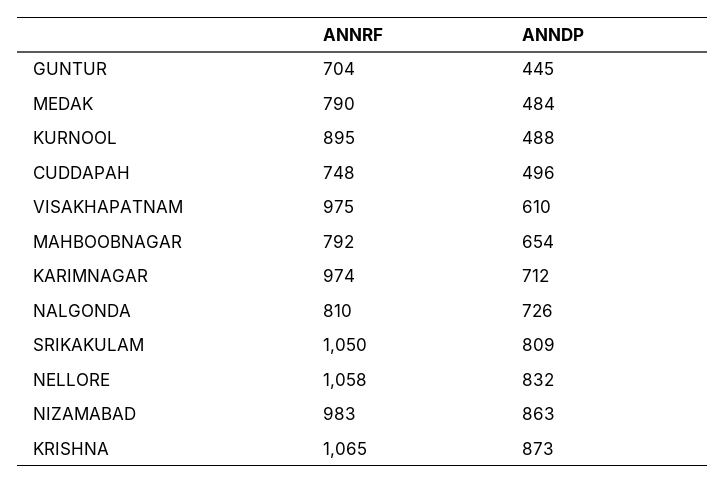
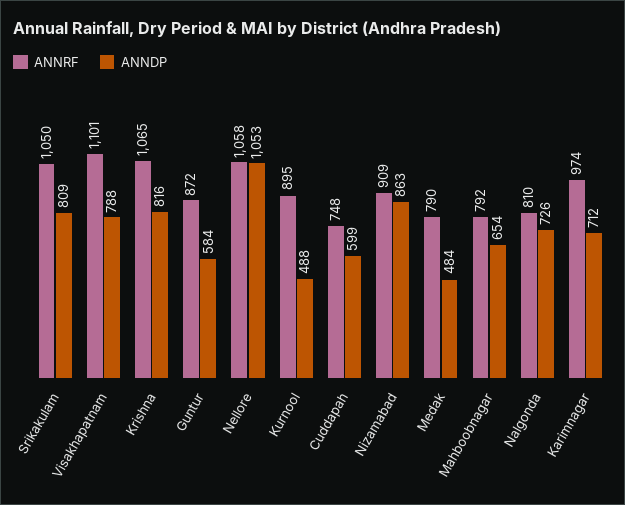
ANNRF, GUNTUR: 704 -> 872
ANNDP, GUNTUR: 445 -> 584
ANNDP, CUDDAPAH: 496 -> 599
ANNRF, VISAKHAPATNAM: 975 -> 1101
ANNDP, VISAKHAPATNAM: 610 -> 788
ANNDP, NELLORE: 832 -> 1053
ANNRF, NIZAMABAD: 983 -> 909
ANNDP, KRISHNA: 873 -> 816

